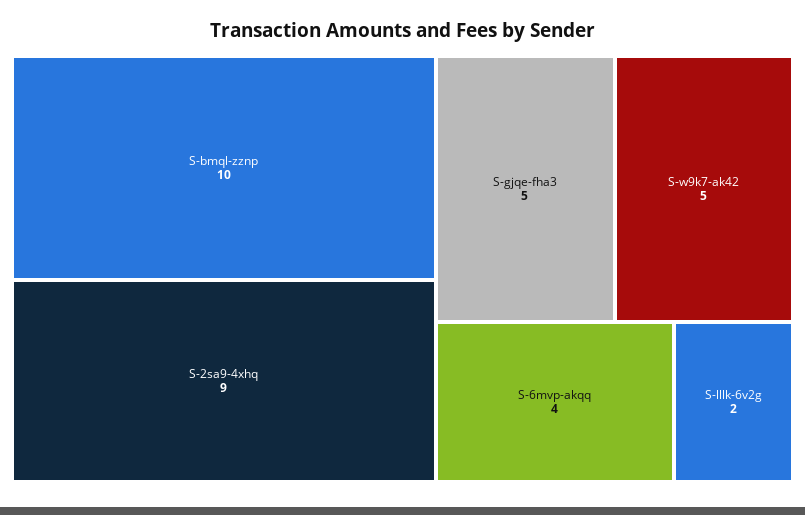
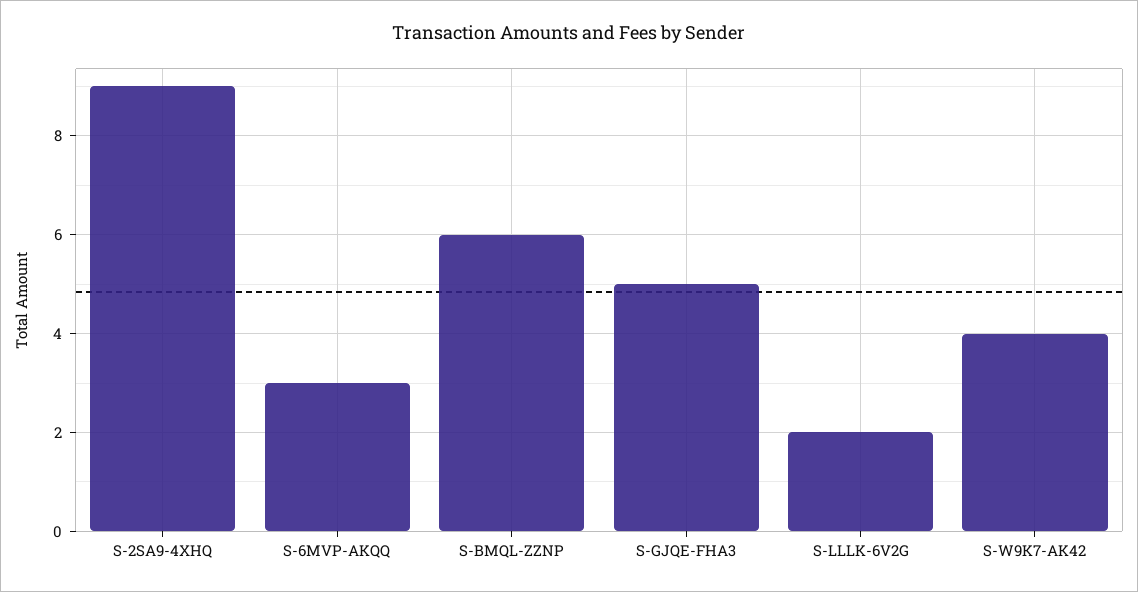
S-bmql-zznp: 10 -> 6
S-w9k7-ak42: 5 -> 4
S-6mvp-akqq: 4 -> 3

